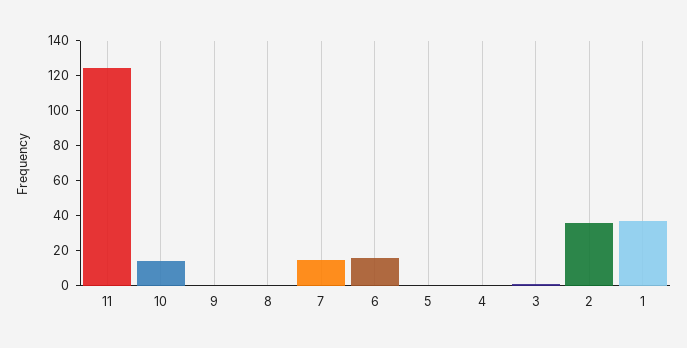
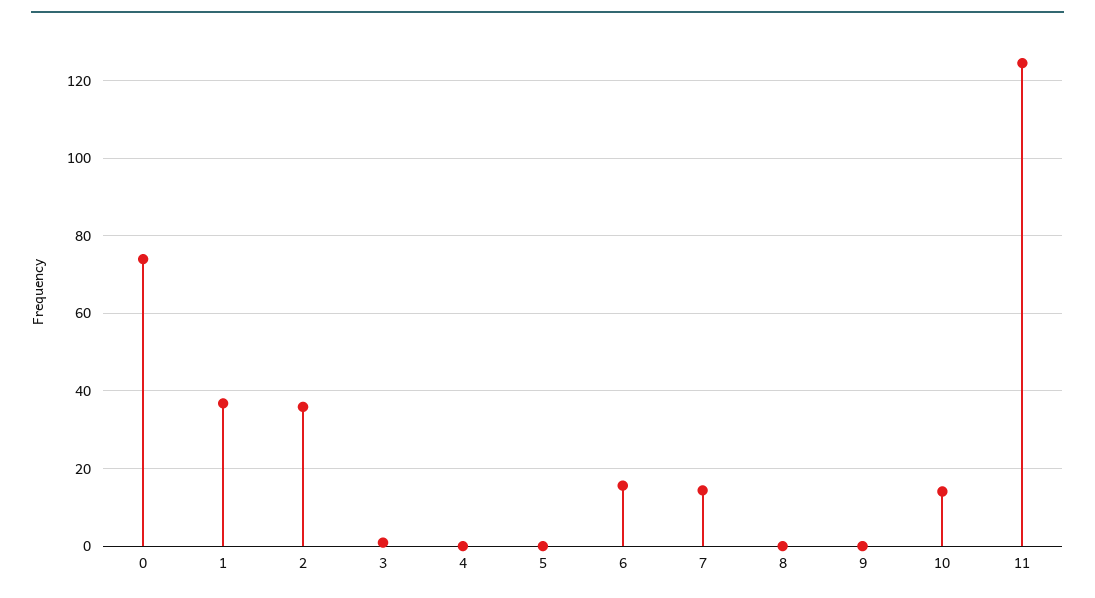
0: none -> 74

